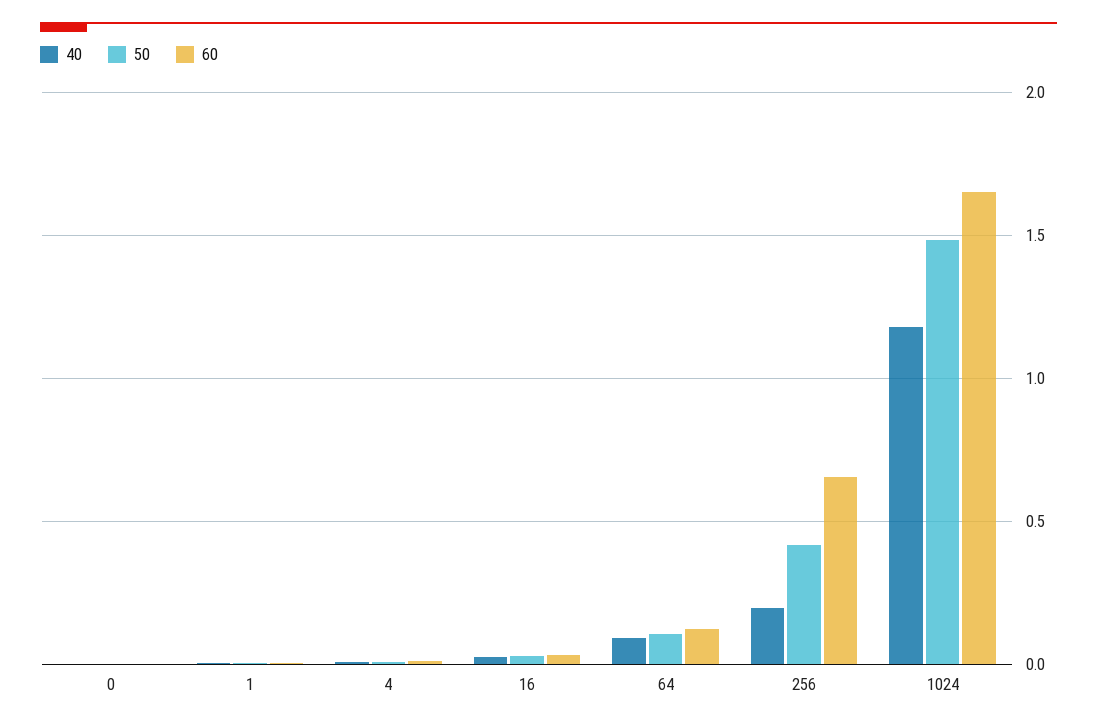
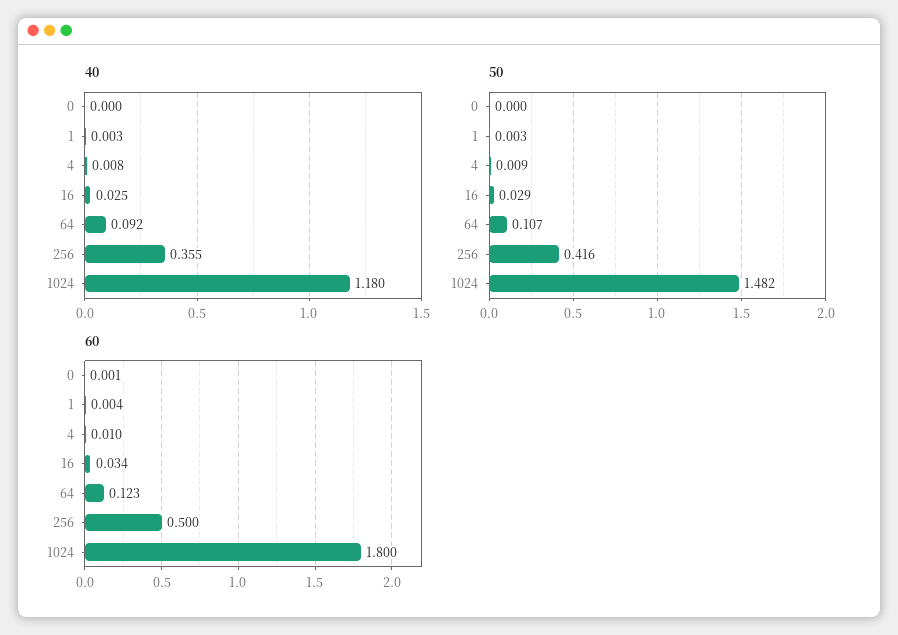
40, 256: 0.2 -> 0.355
60, 256: 0.65 -> 0.5
60, 1024: 1.65 -> 1.8

